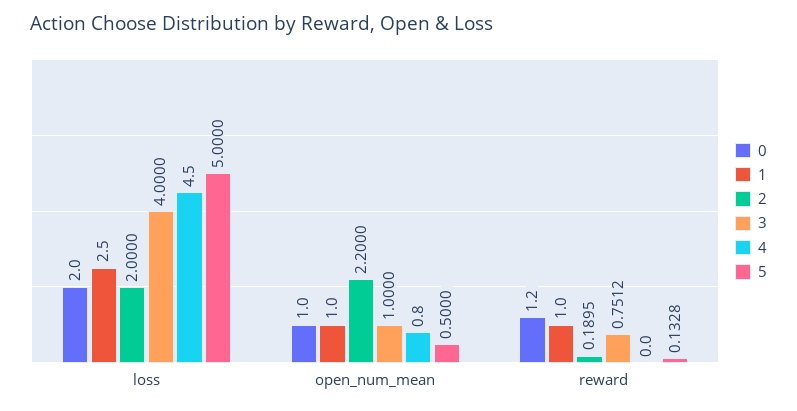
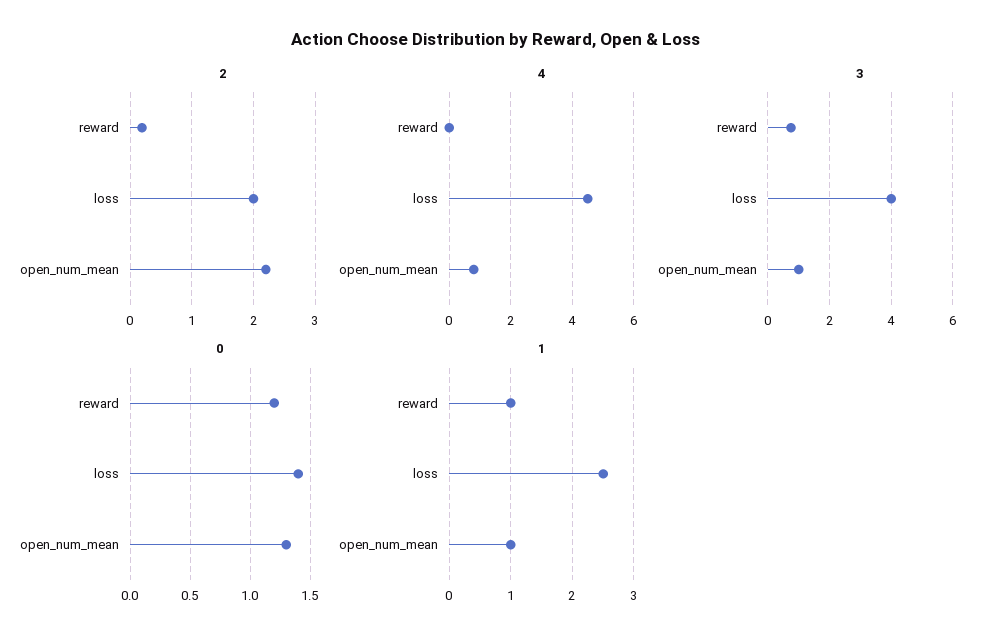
0, loss: 2 -> 1.4
5, loss: 5 -> none
0, open_num_mean: 1 -> 1.3
5, open_num_mean: 0.5 -> none
5, reward: 0.1328 -> none

